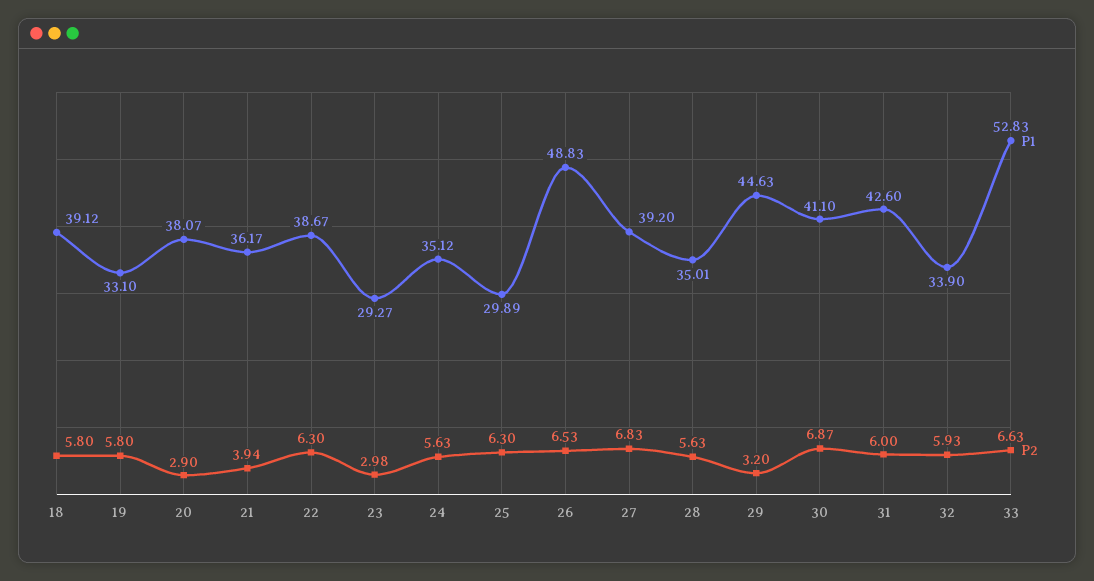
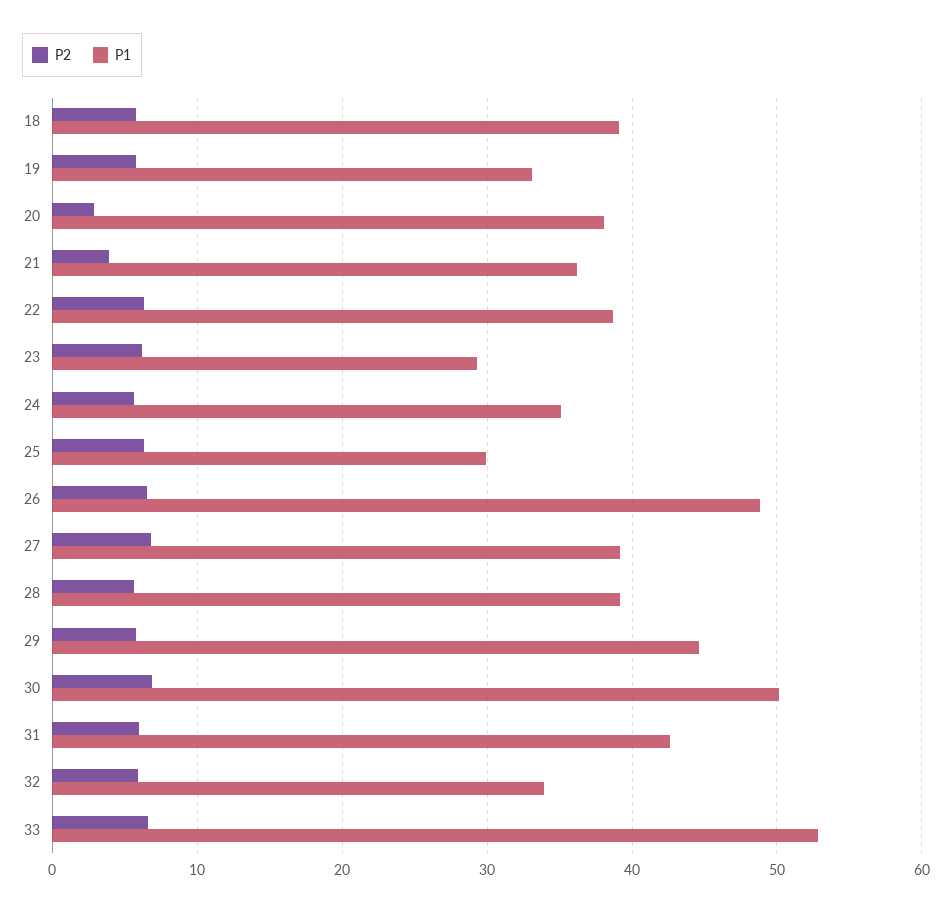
P2, 23: 2.98 -> 6
P1, 28: 35.01 -> 39
P2, 29: 3.2 -> 6
P1, 30: 41.1 -> 50

